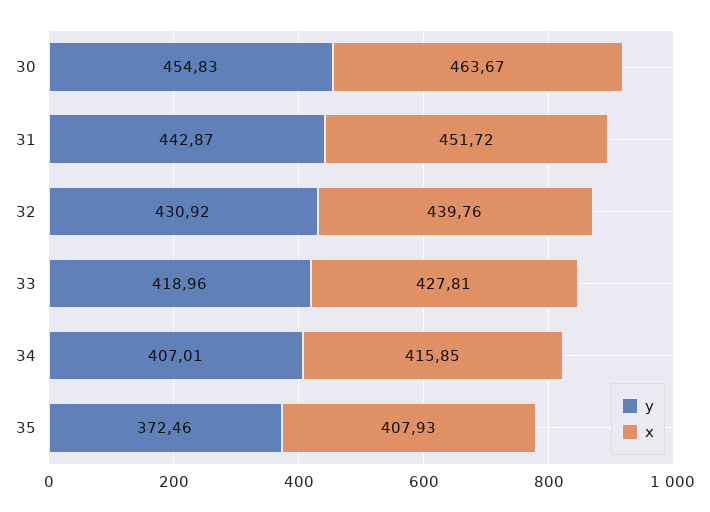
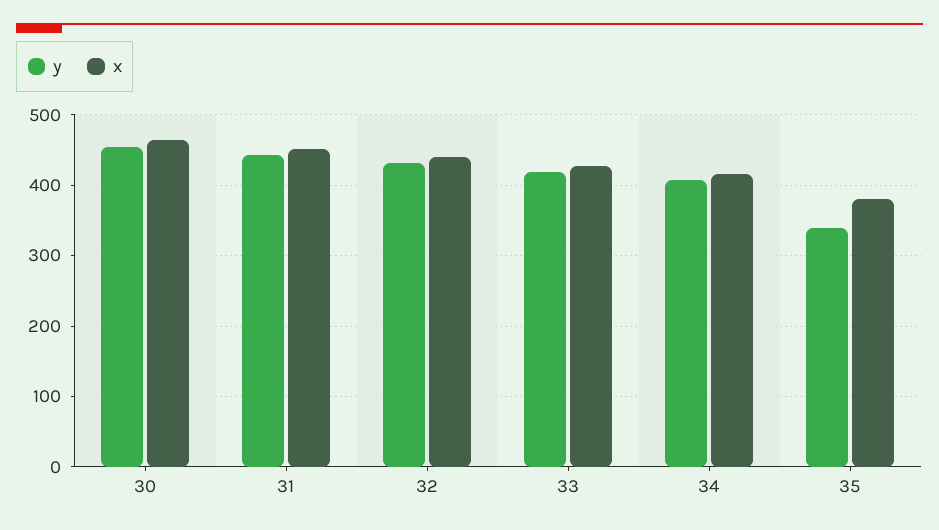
y, 35: 372.46 -> 340
x, 35: 407.93 -> 380

